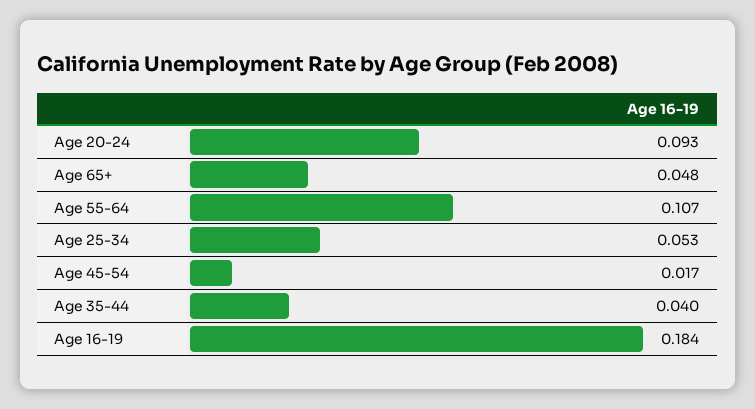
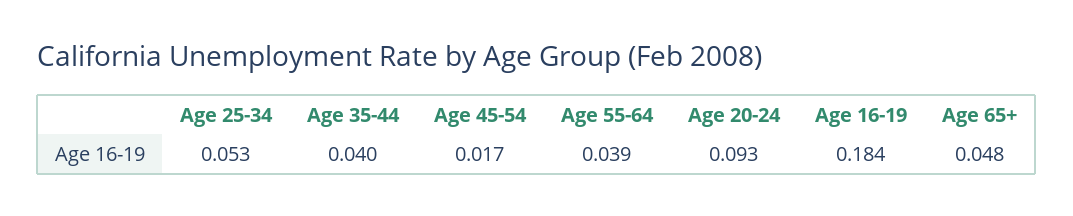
Age 55-64: 0.107 -> 0.039

